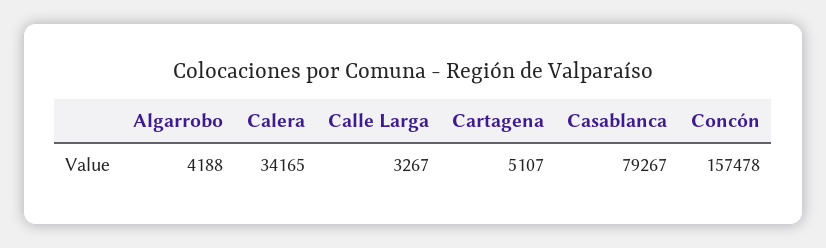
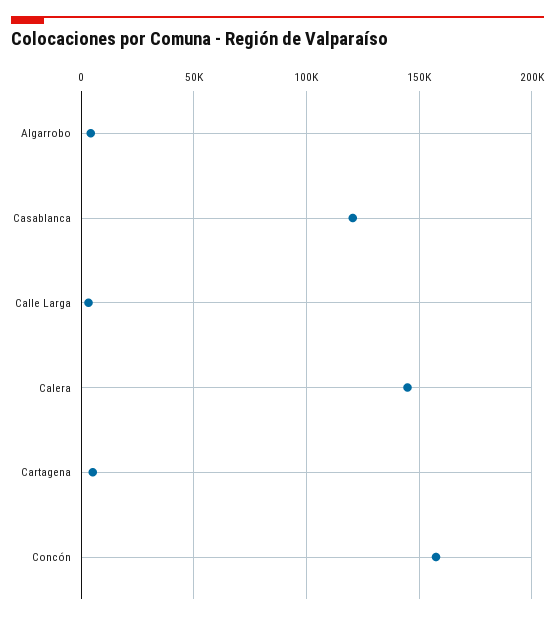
Calera: 34165 -> 145000
Casablanca: 79267 -> 120000

